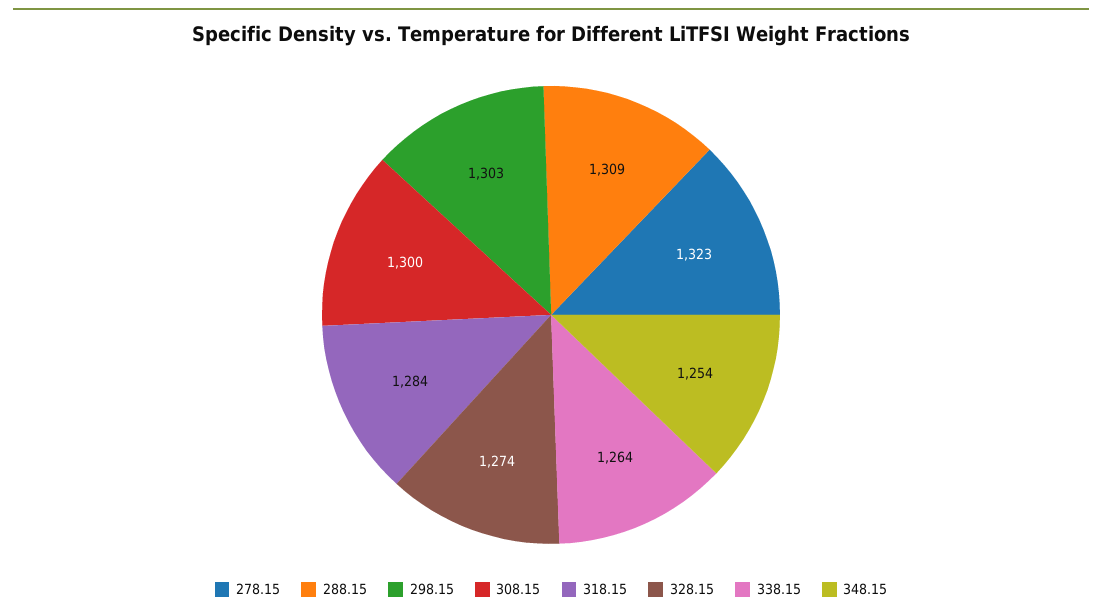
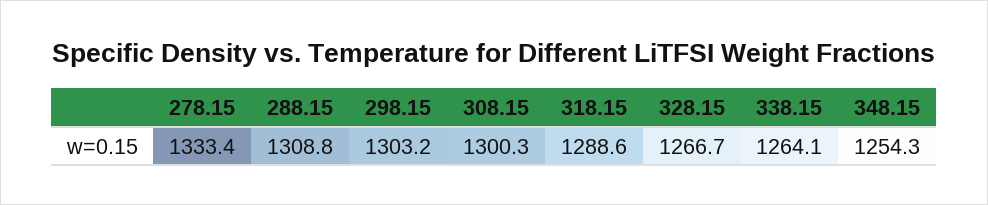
278.15: 1323 -> 1333.4
318.15: 1284 -> 1288.6
328.15: 1274 -> 1266.7

